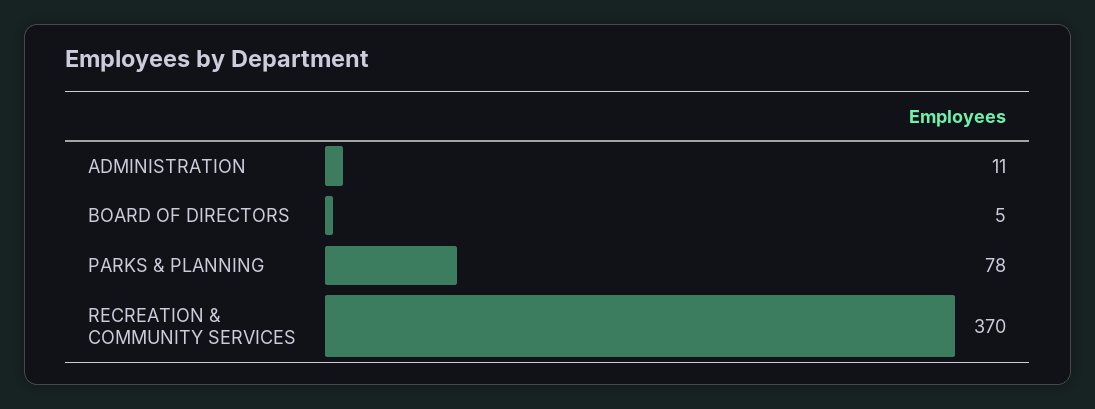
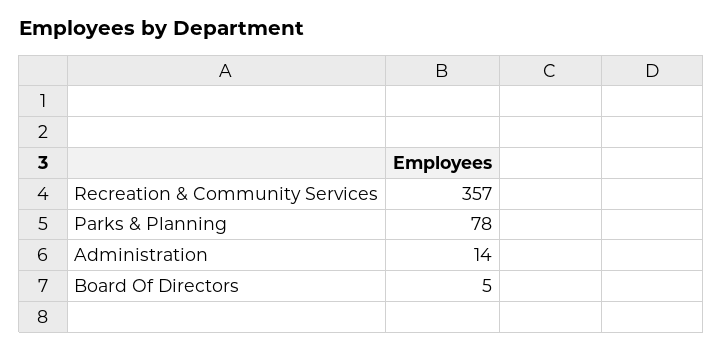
ADMINISTRATION: 11 -> 14
RECREATION & COMMUNITY SERVICES: 370 -> 357

